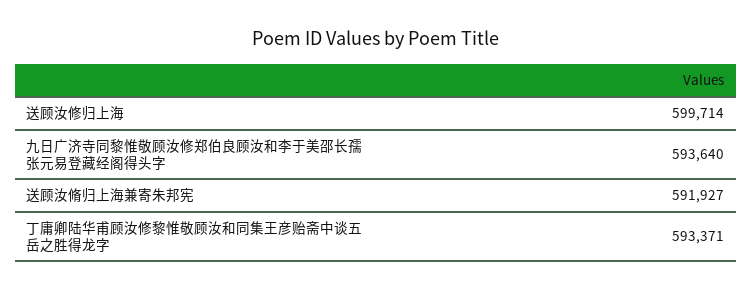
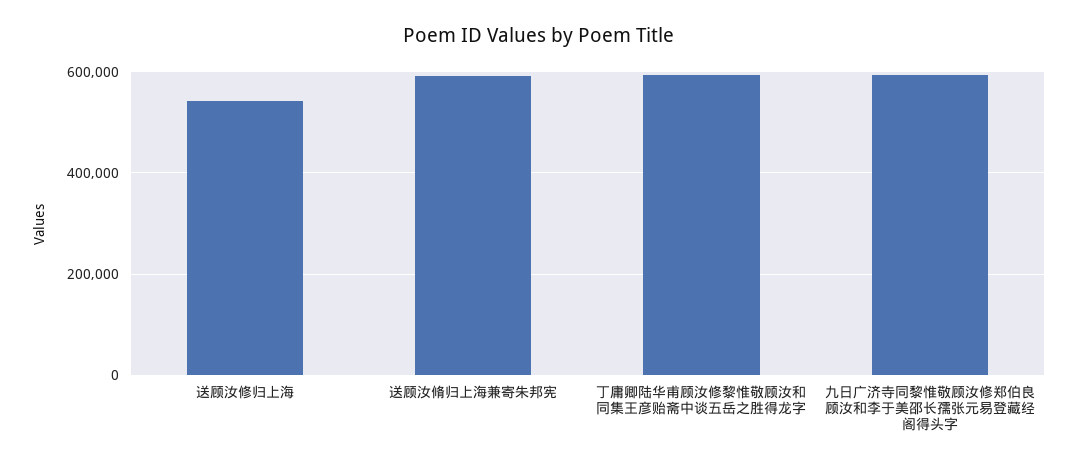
送顾汝修归上海: 599714 -> 540000

